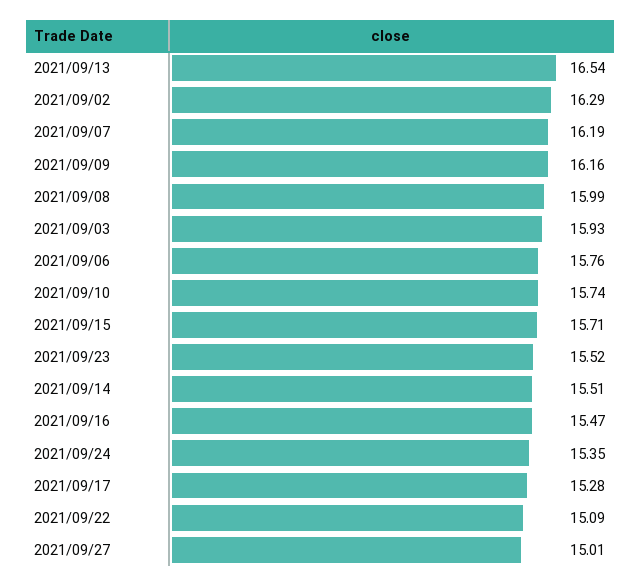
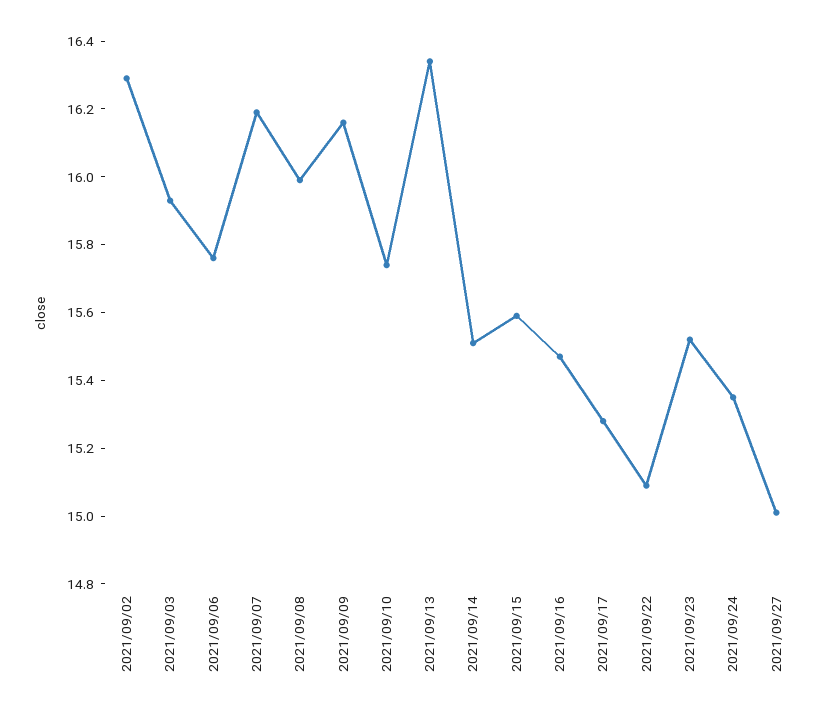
2021/09/13: 16.54 -> 16.35
2021/09/15: 15.71 -> 15.6

